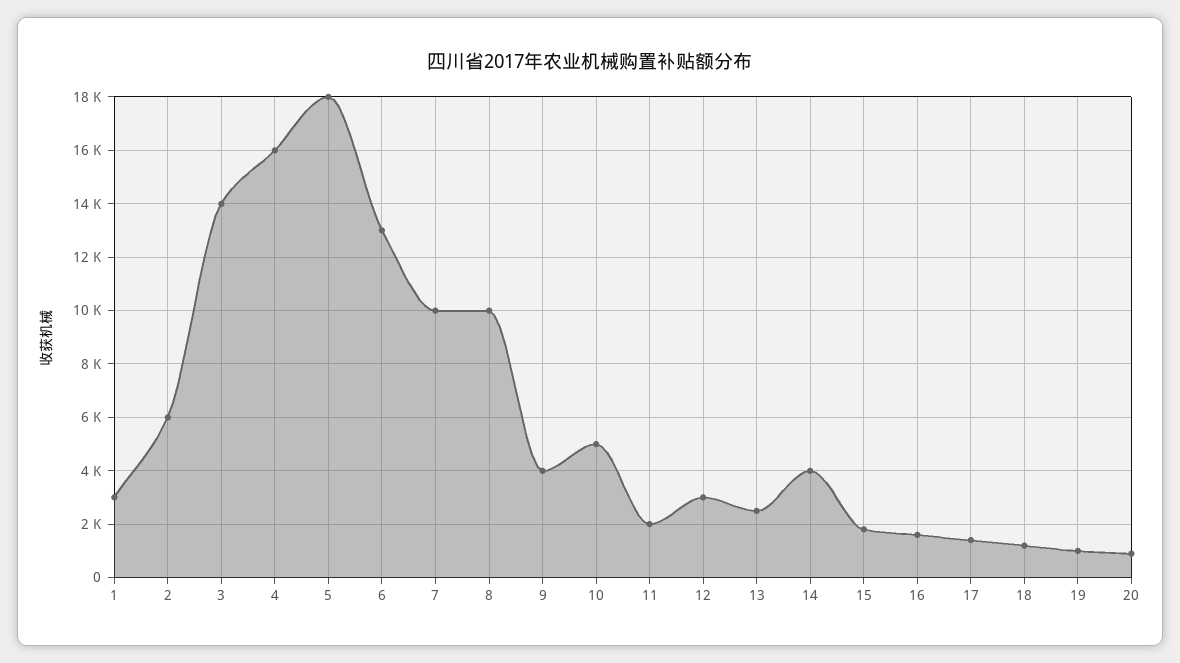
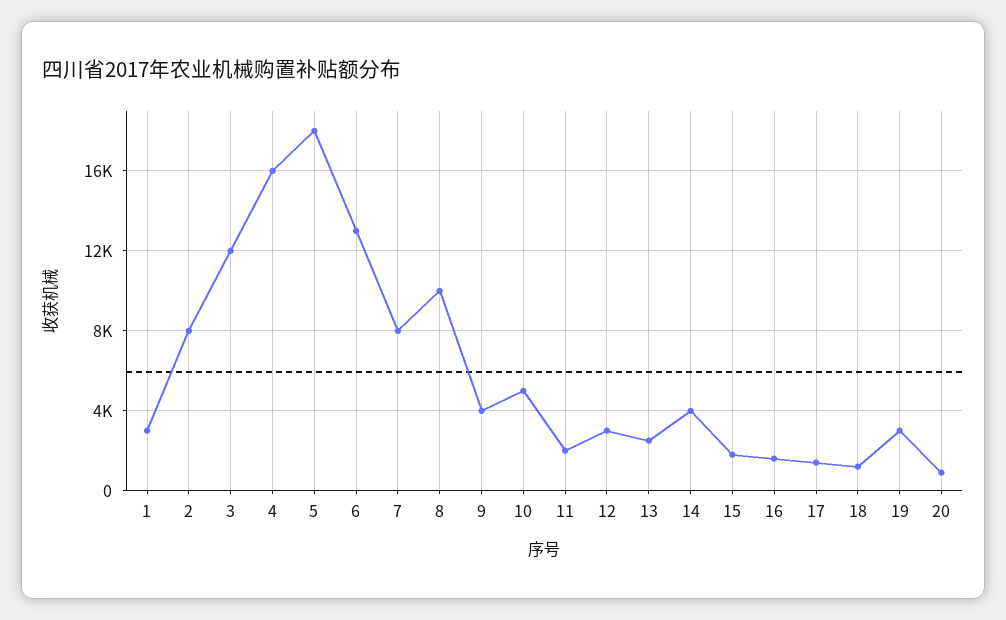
2: 6000 -> 8000
3: 14000 -> 12000
7: 10000 -> 8000
19: 1000 -> 3000

